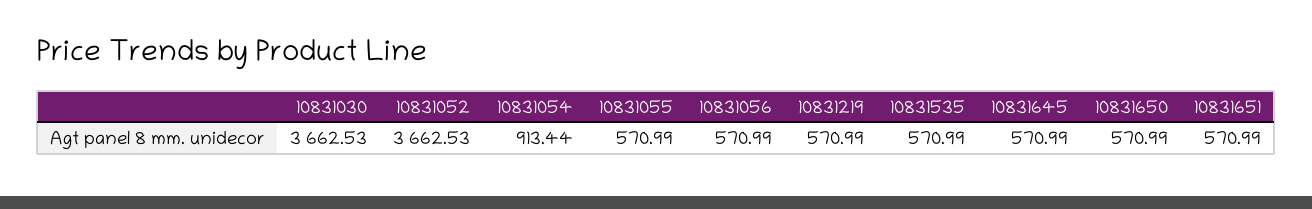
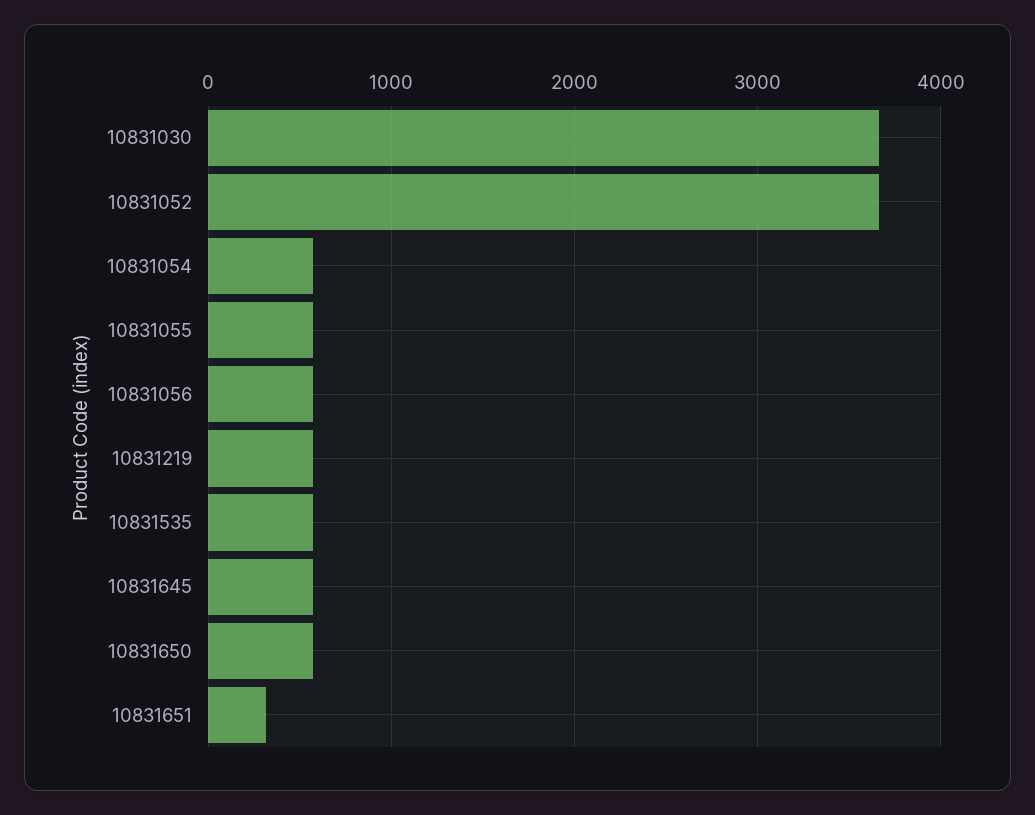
10831054: 913.44 -> 600
10831651: 570.99 -> 300

